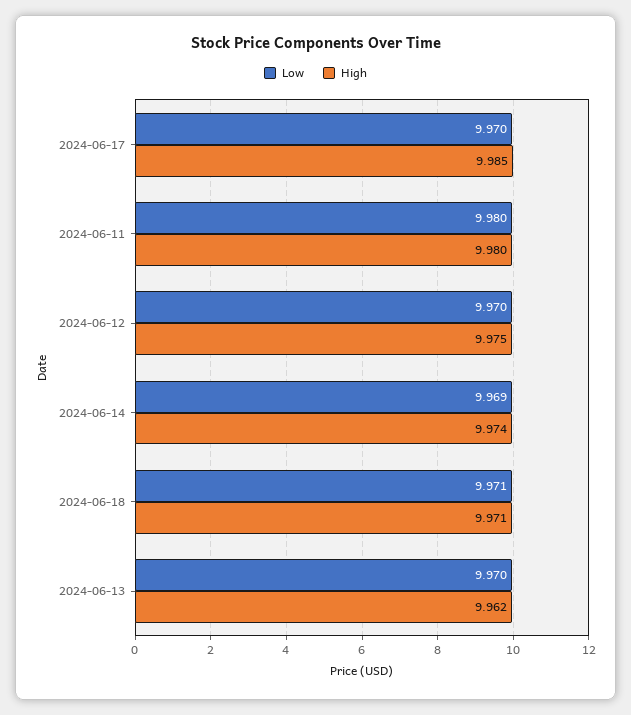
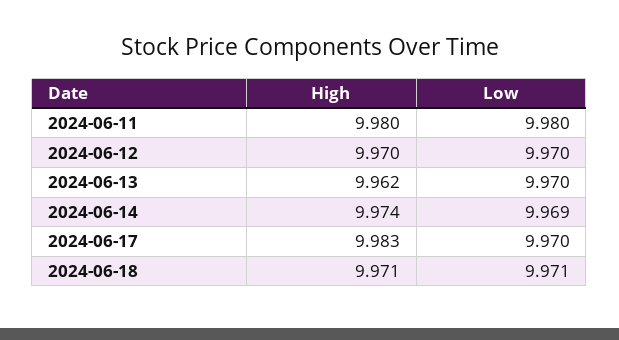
High, 2024-06-17: 9.985 -> 9.983
High, 2024-06-12: 9.975 -> 9.97

